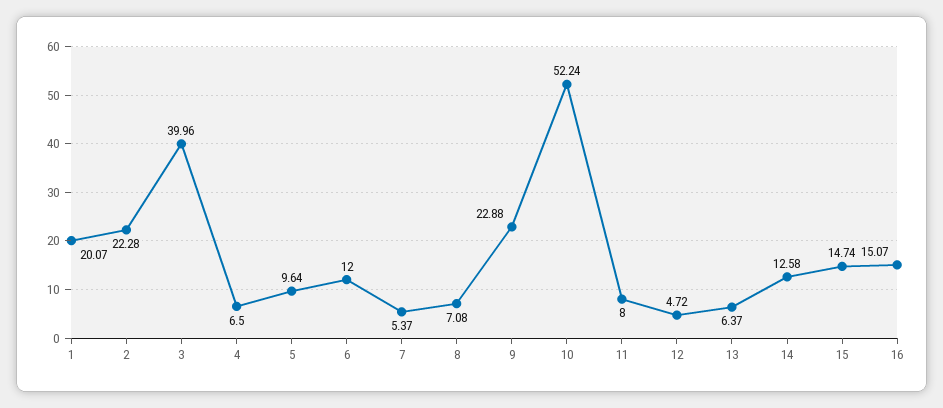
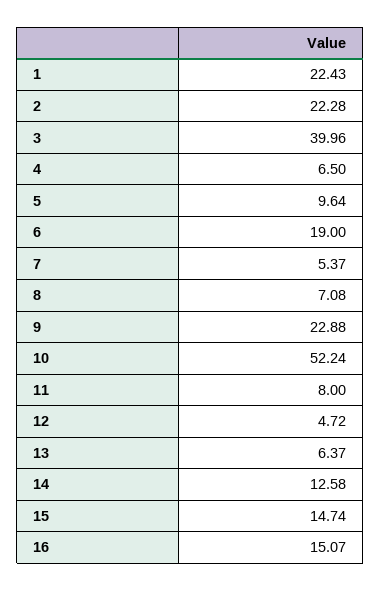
1: 20.07 -> 22.43
6: 12 -> 19

